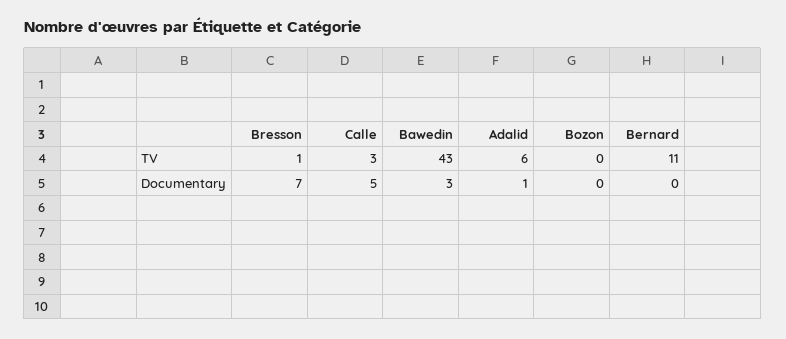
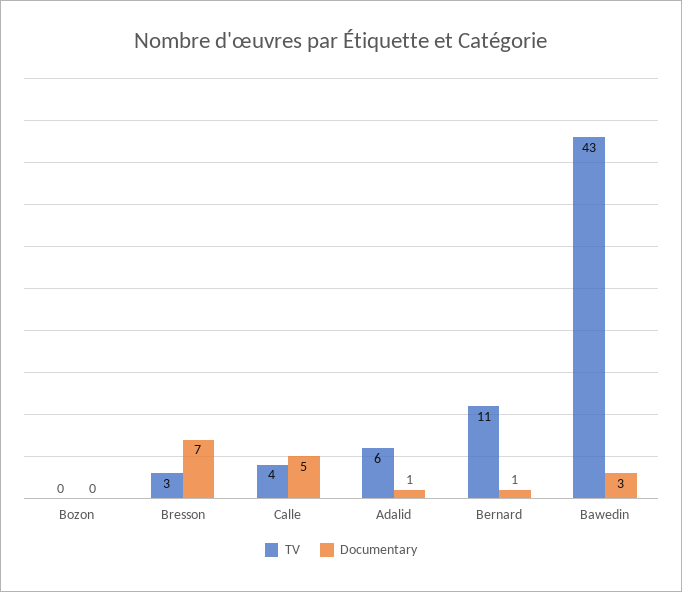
TV, Bresson: 1 -> 3
TV, Calle: 3 -> 4
Documentary, Bernard: 0 -> 1

